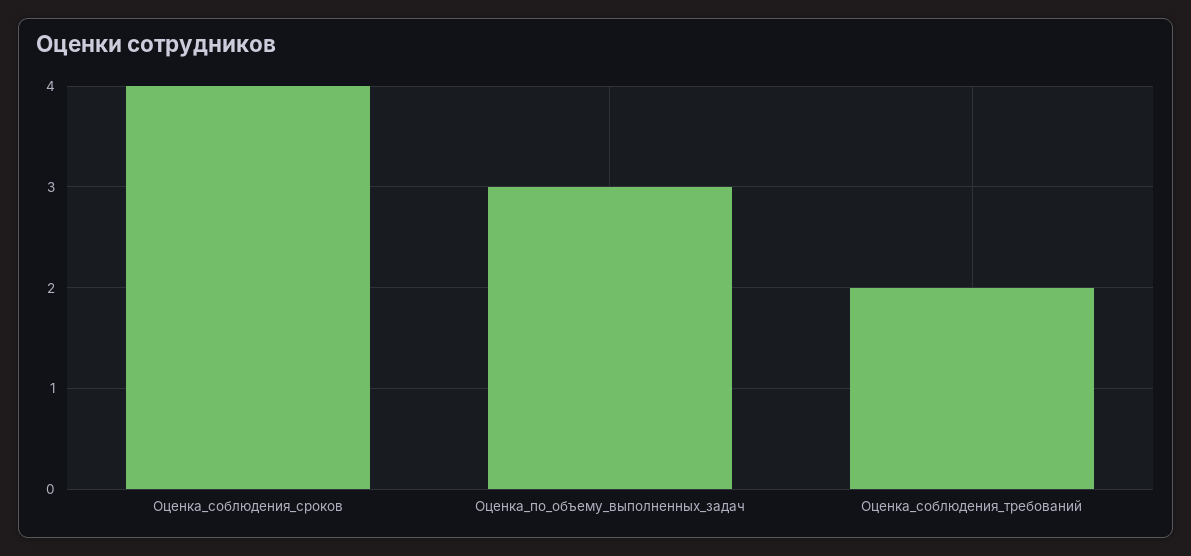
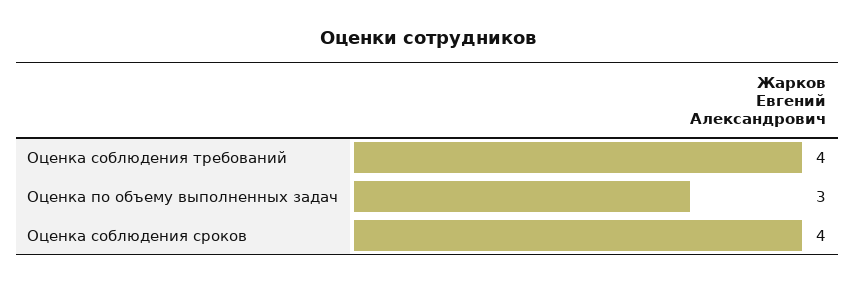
Оценка_соблюдения_требований: 2 -> 4

